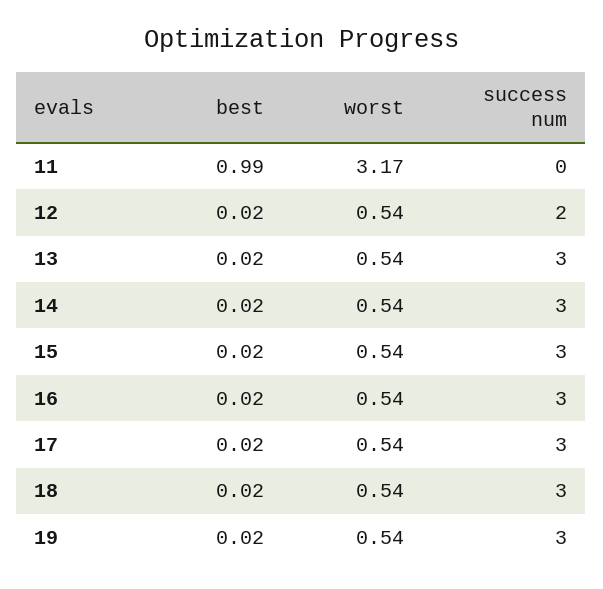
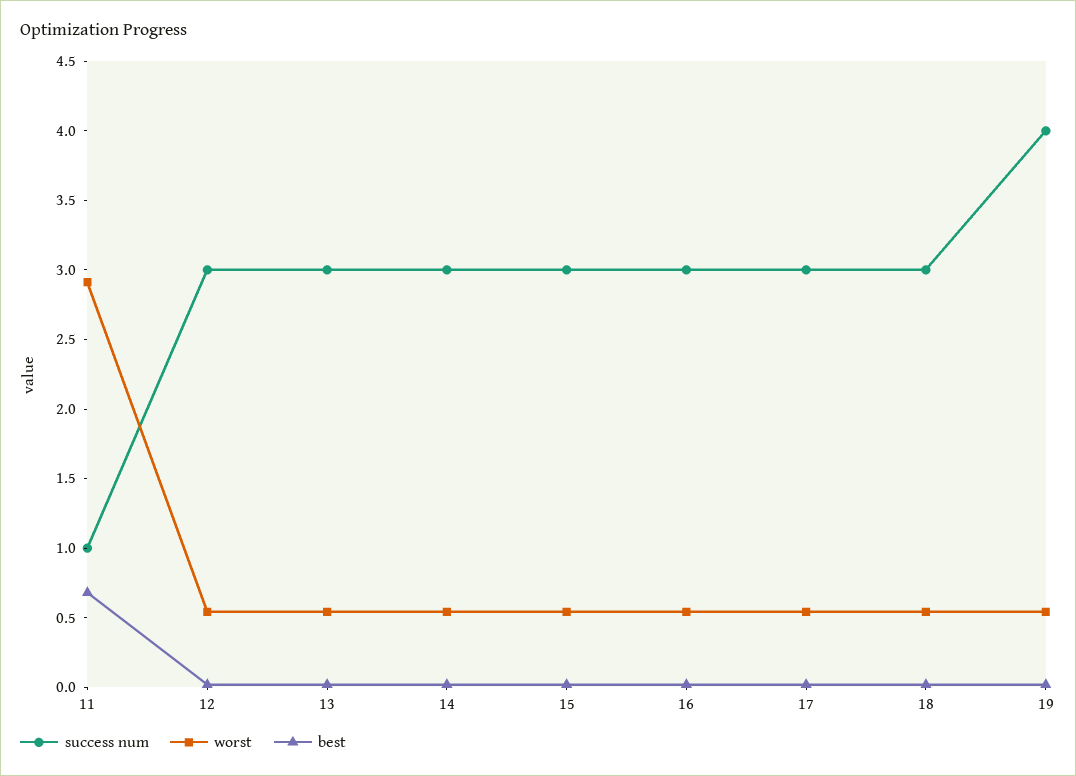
best, 11: 0.99 -> 0.7
worst, 11: 3.17 -> 2.9
success num, 11: 0 -> 1
success num, 12: 2 -> 3
success num, 19: 3 -> 4

